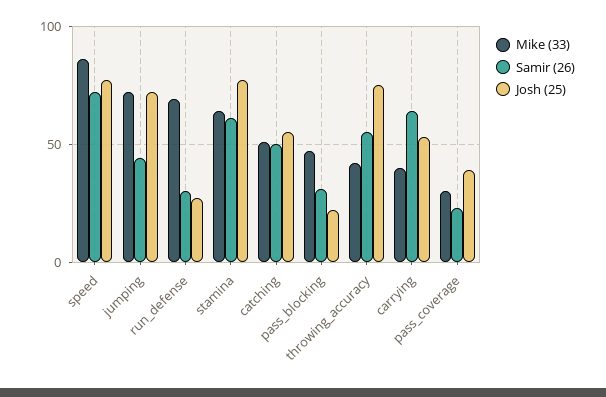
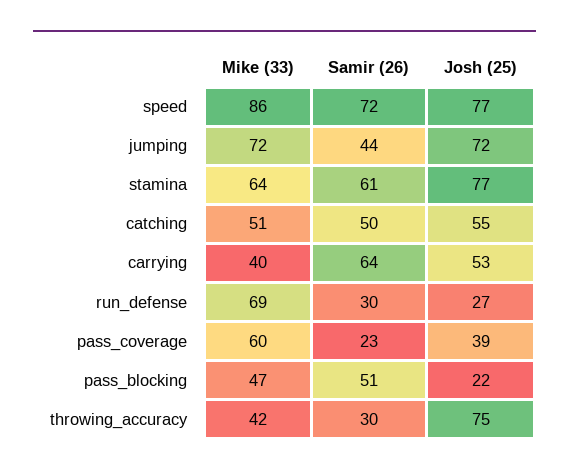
Samir (26), pass_blocking: 30 -> 51
Samir (26), throwing_accuracy: 55 -> 30
Mike (33), pass_coverage: 30 -> 60

